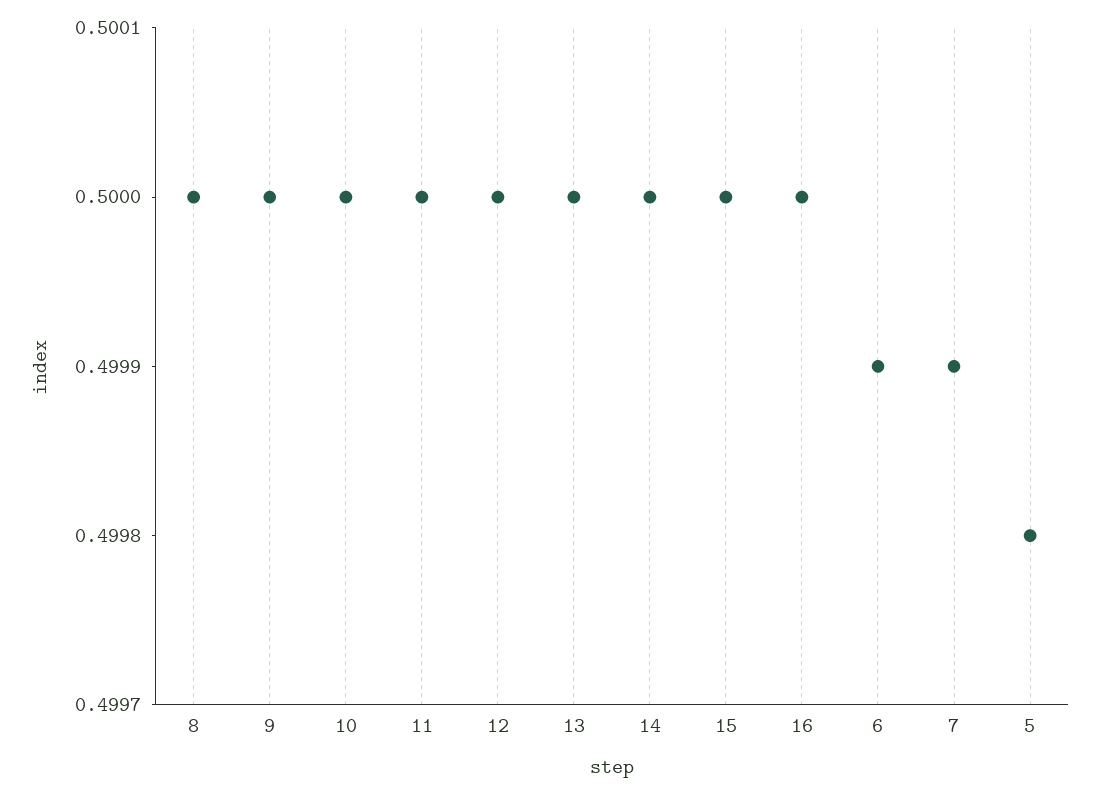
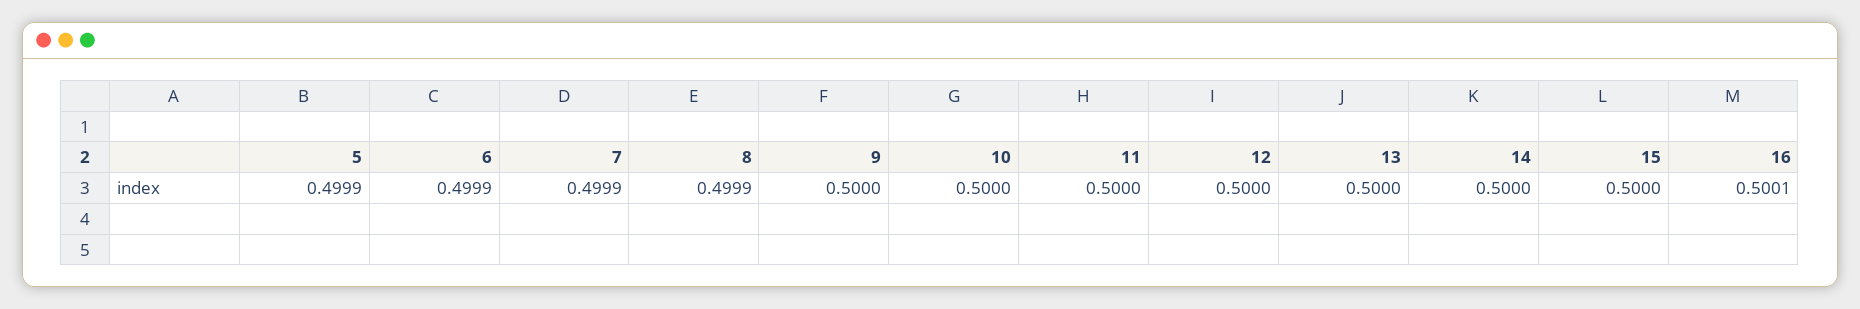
8: 0.5 -> 0.4999
16: 0.5 -> 0.5001
5: 0.4998 -> 0.4999

